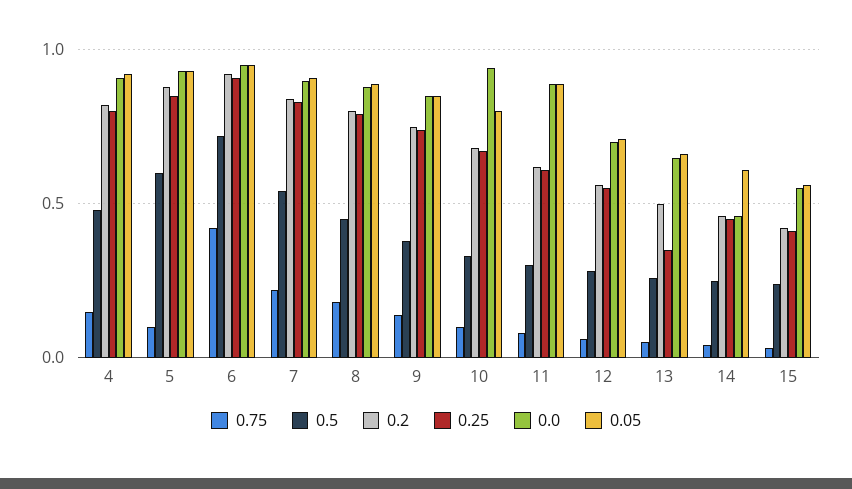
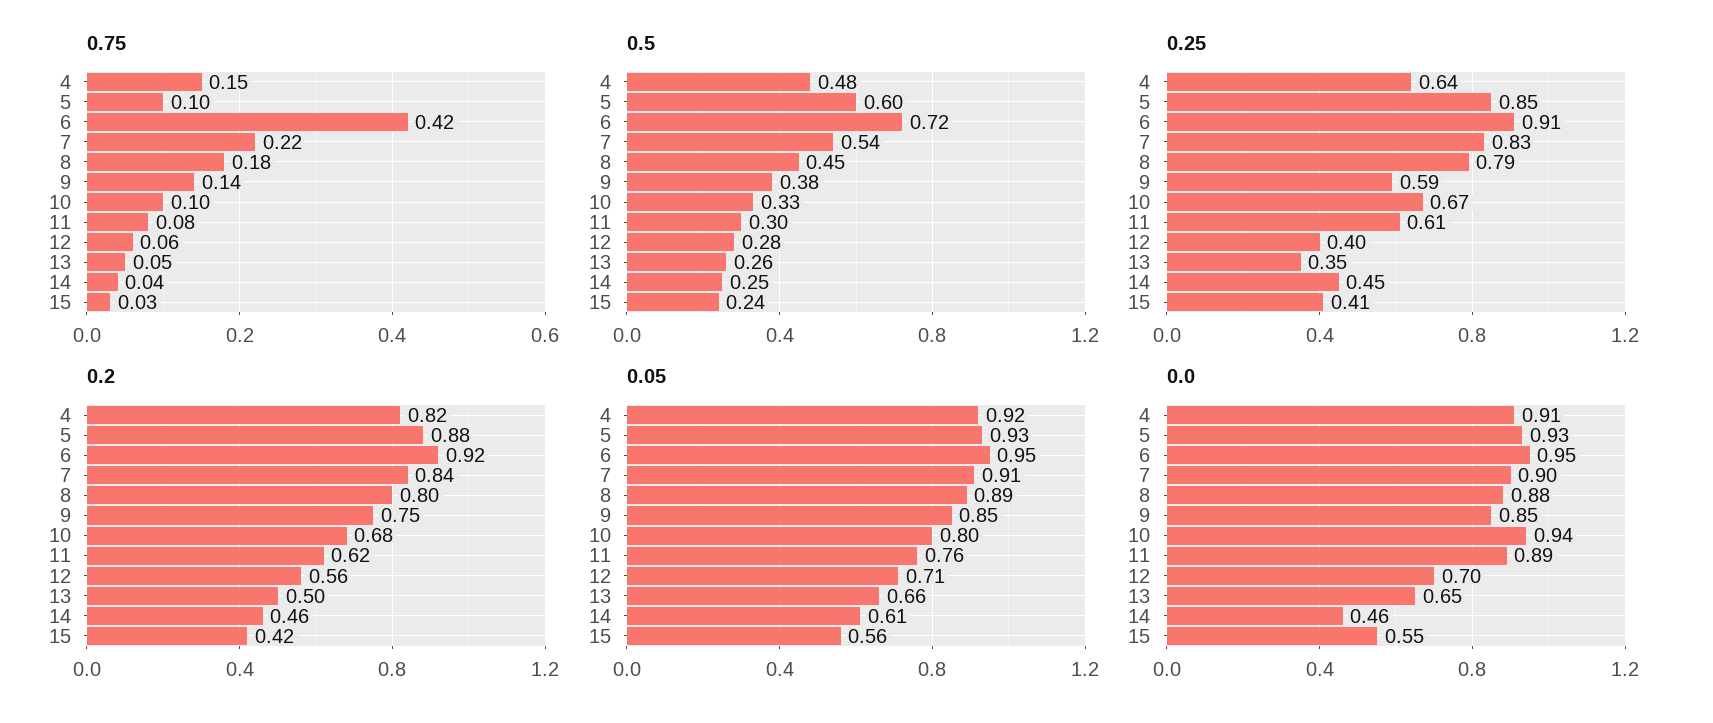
0.25, 4: 0.8 -> 0.64
0.25, 9: 0.75 -> 0.59
0.05, 11: 0.9 -> 0.76
0.25, 12: 0.55 -> 0.4

